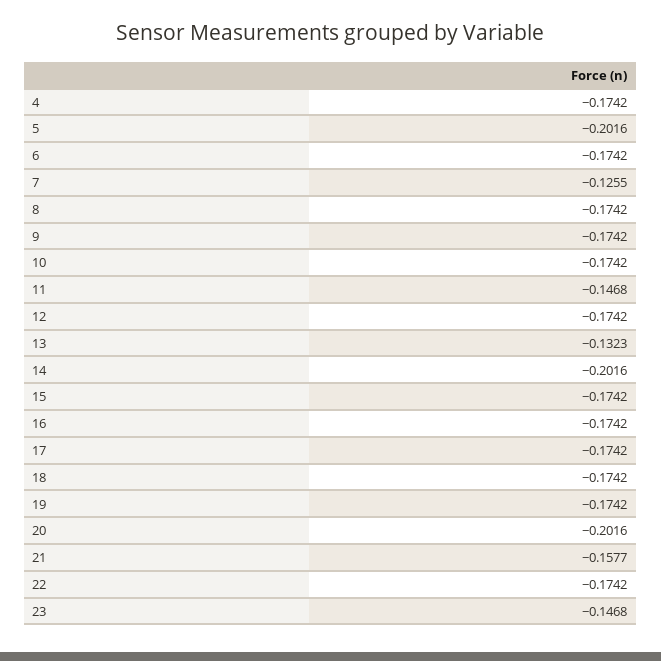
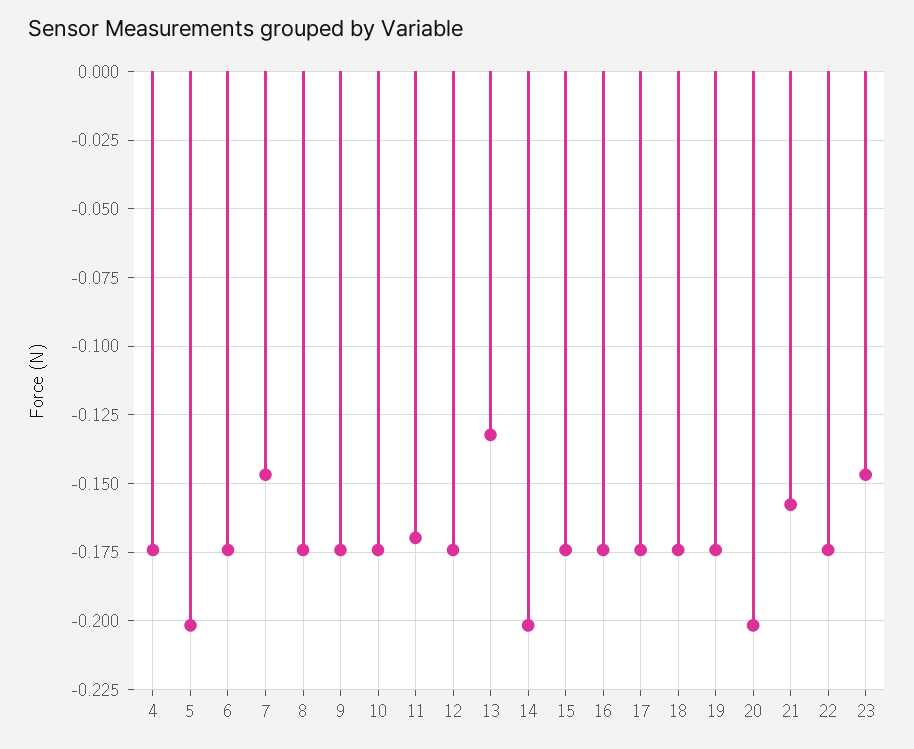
7: -0.1255 -> -0.1475
11: -0.1468 -> -0.17

